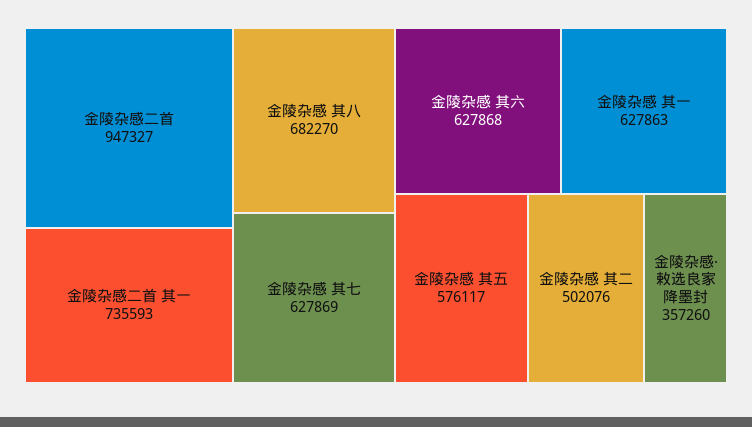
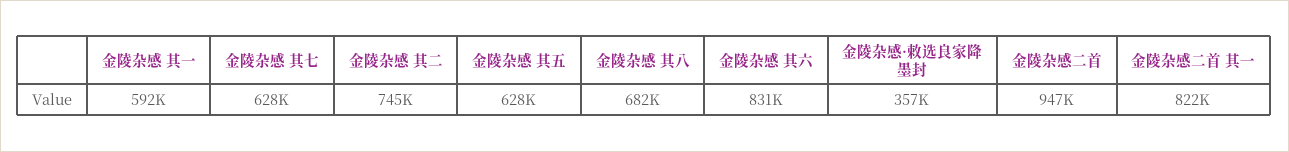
金陵杂感二首 其一: 735593 -> 822000
金陵杂感 其六: 627868 -> 831000
金陵杂感 其一: 627863 -> 592000
金陵杂感 其五: 576117 -> 628000
金陵杂感 其二: 502076 -> 745000

